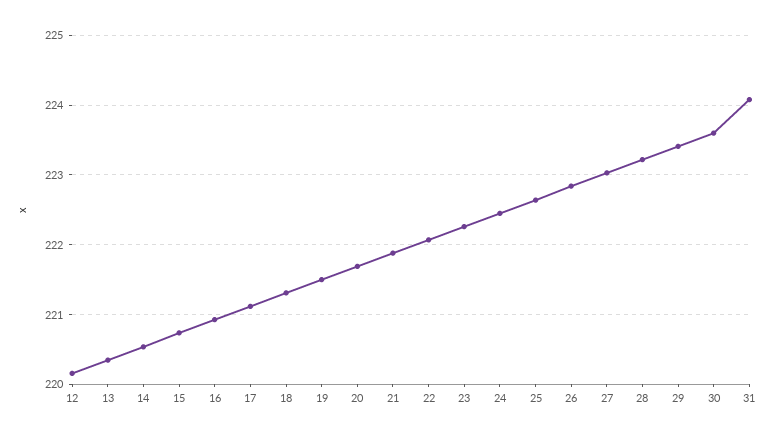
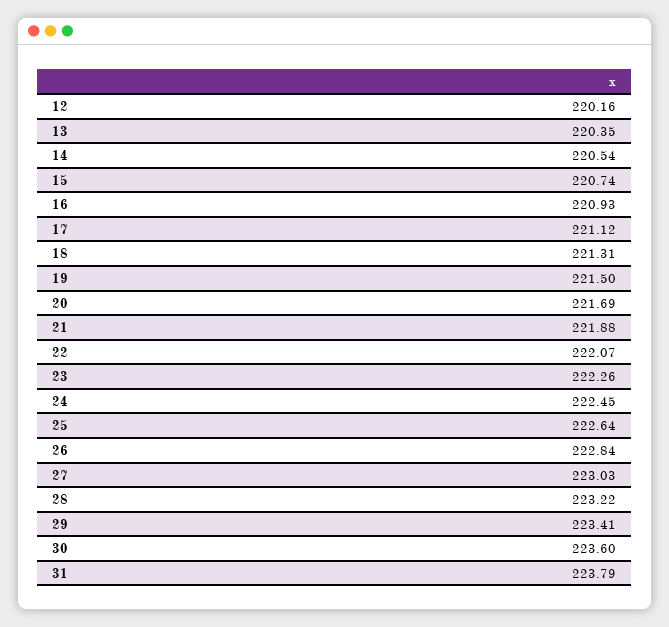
31: 224.1 -> 223.79

